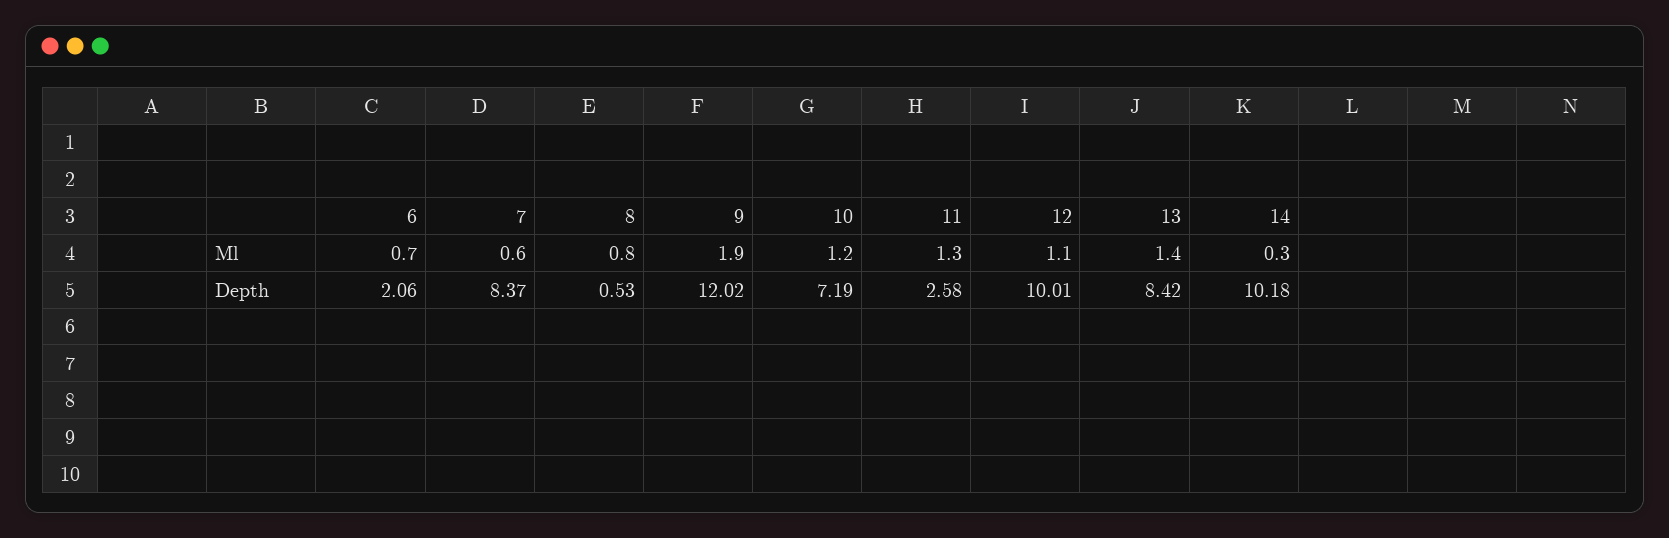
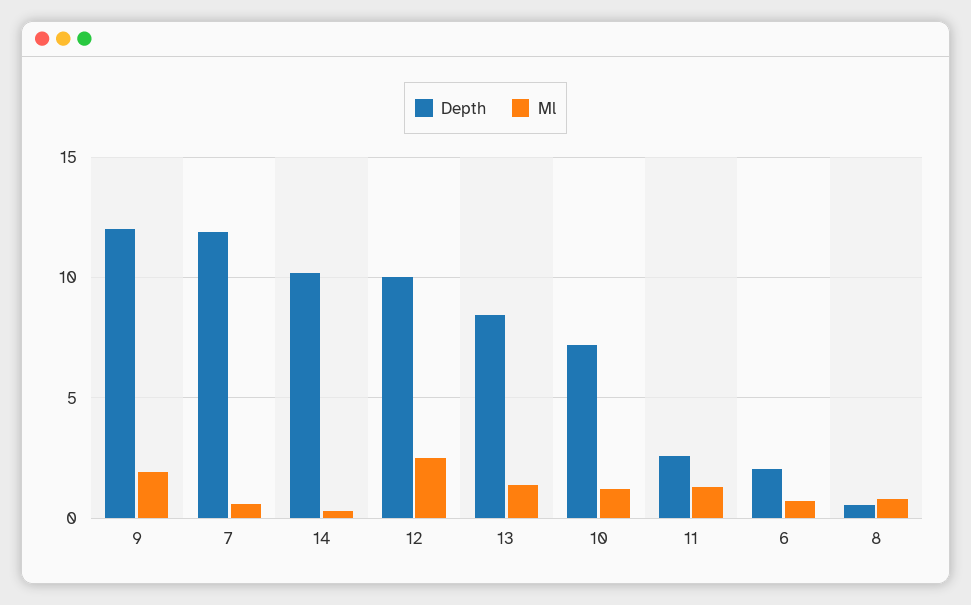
Ml, 12: 1.1 -> 2.5
Depth, 7: 8.37 -> 12

